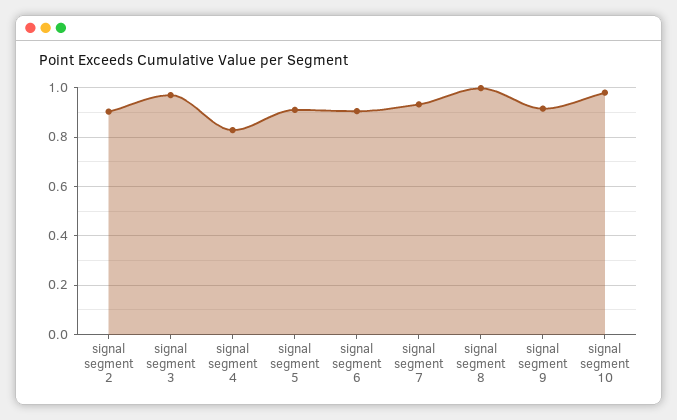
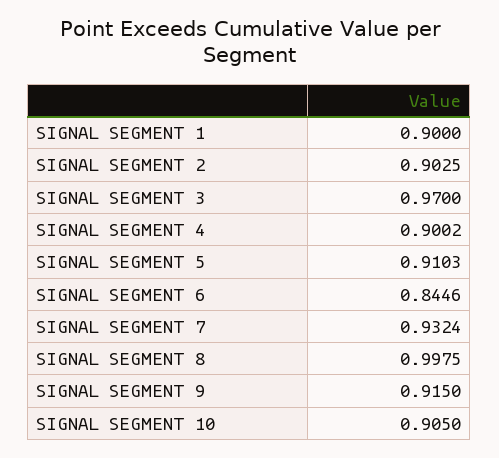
signal segment 4: 0.825 -> 0.9002
signal segment 6: 0.9 -> 0.8446
signal segment 10: 0.975 -> 0.905
SIGNAL SEGMENT 1: none -> 0.9

